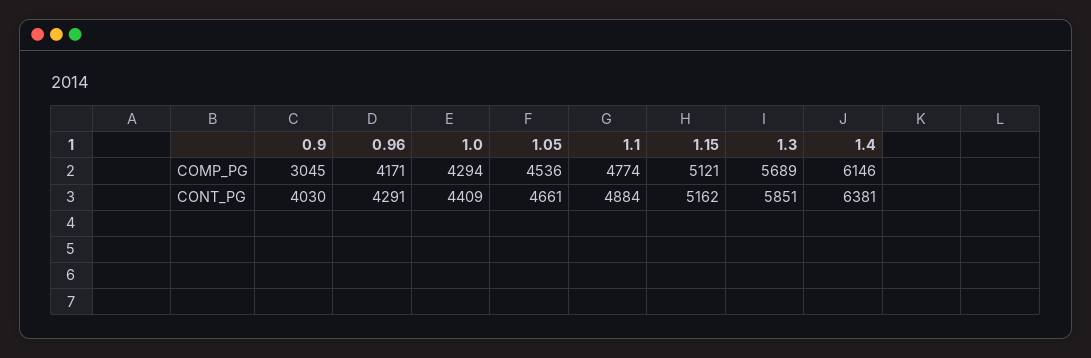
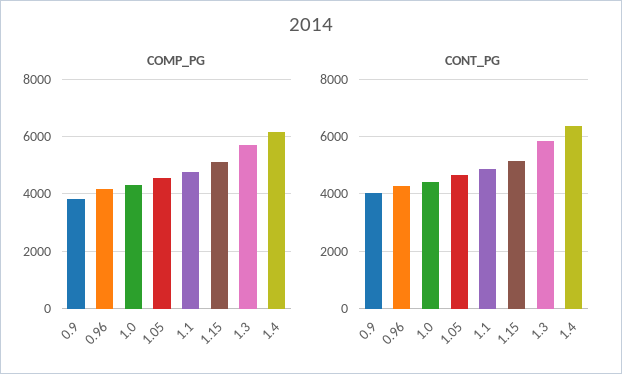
COMP_PG, 0.9: 3045 -> 3750

